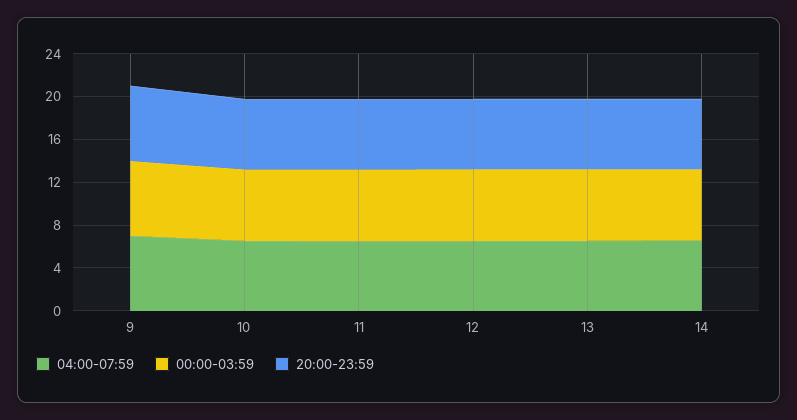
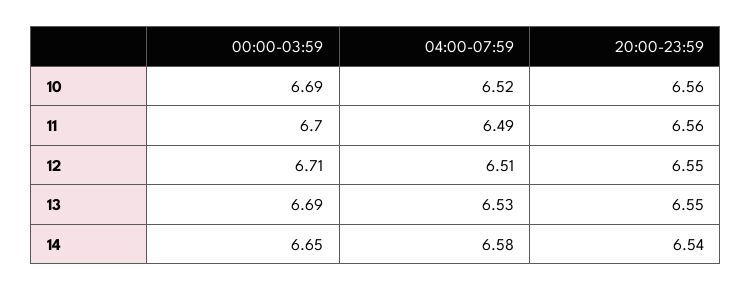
04:00-07:59, 9: 7 -> none
00:00-03:59, 9: 7 -> none
20:00-23:59, 9: 7 -> none

